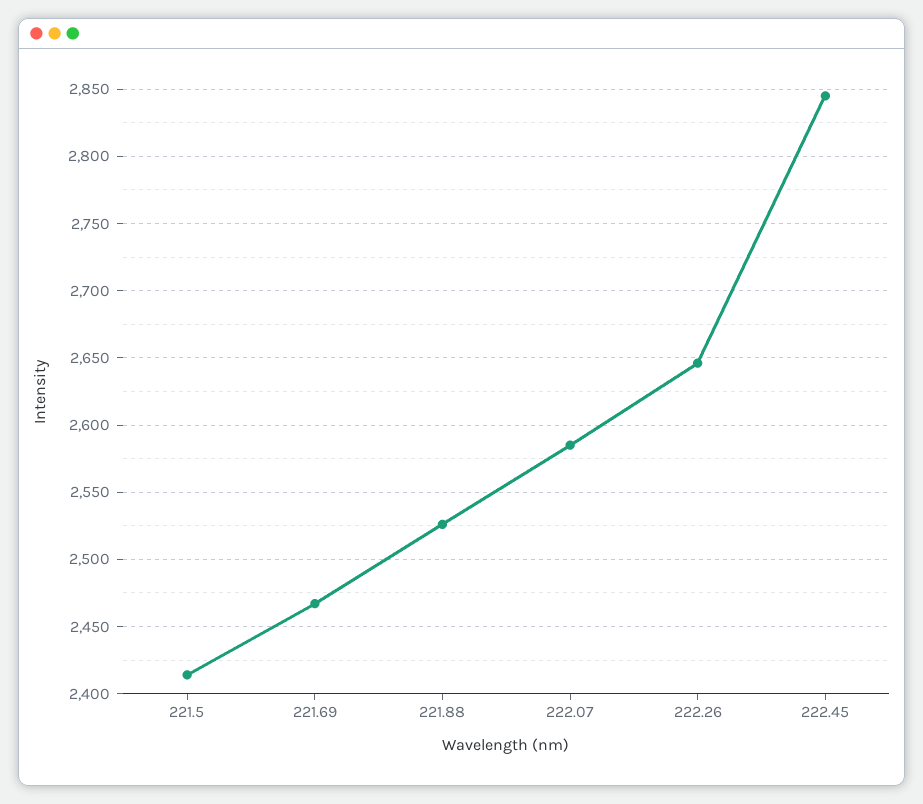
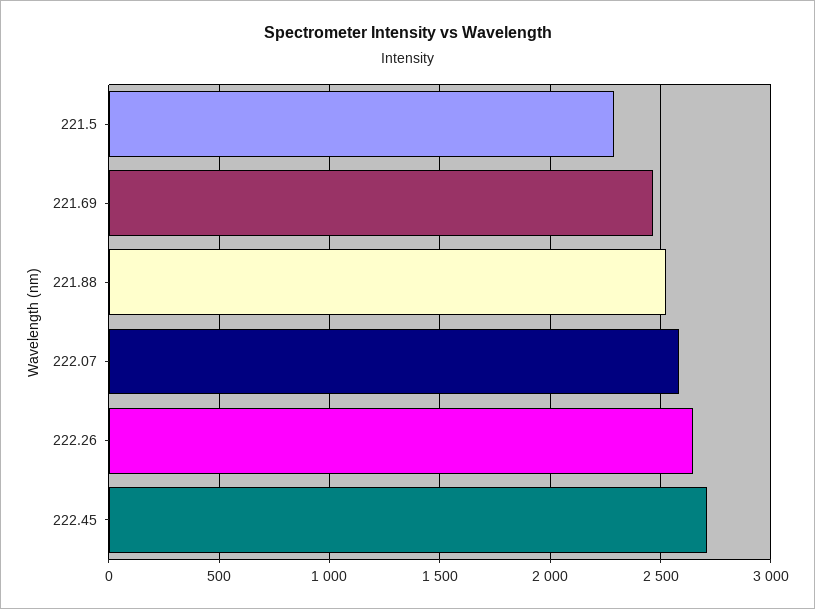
221.5: 2415 -> 2300
222.45: 2845 -> 2700

